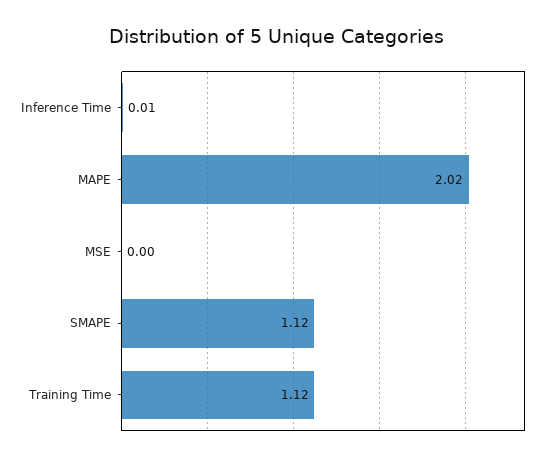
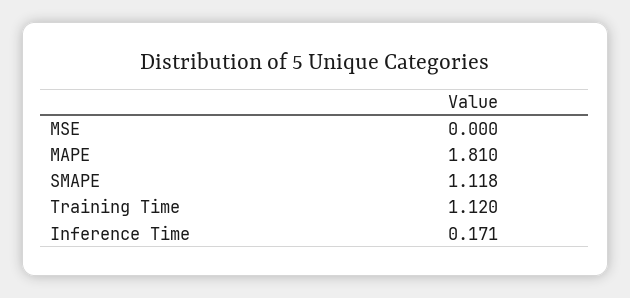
Inference Time: 0.01 -> 0.171
MAPE: 2.02 -> 1.81

